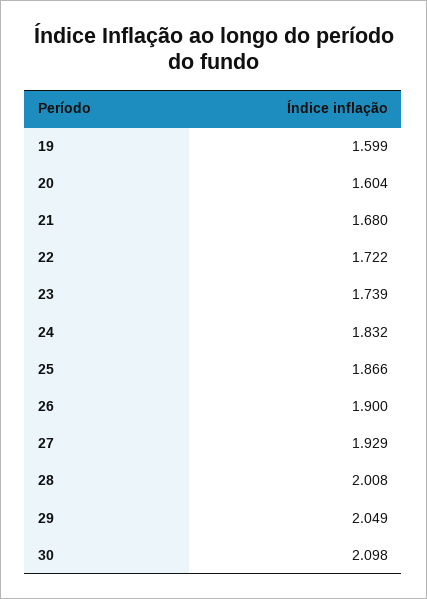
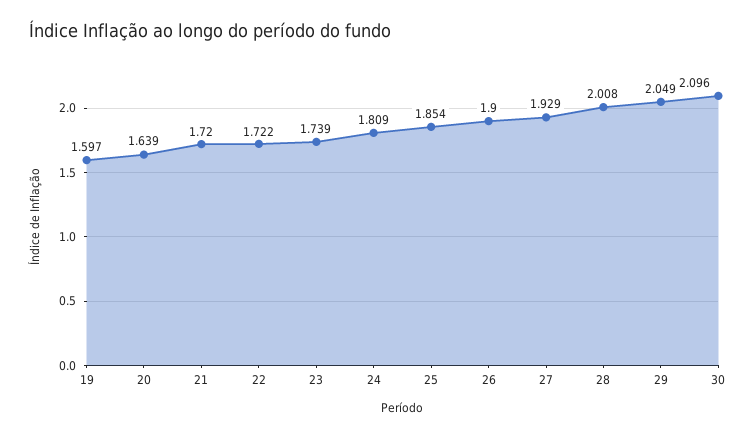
19: 1.599 -> 1.597
20: 1.604 -> 1.639
21: 1.68 -> 1.72
24: 1.832 -> 1.809
25: 1.866 -> 1.854
30: 2.098 -> 2.096

